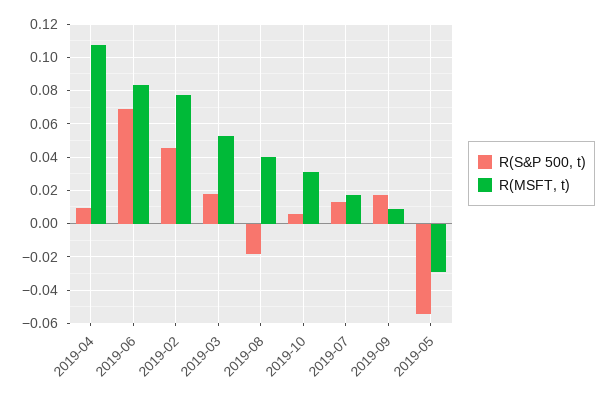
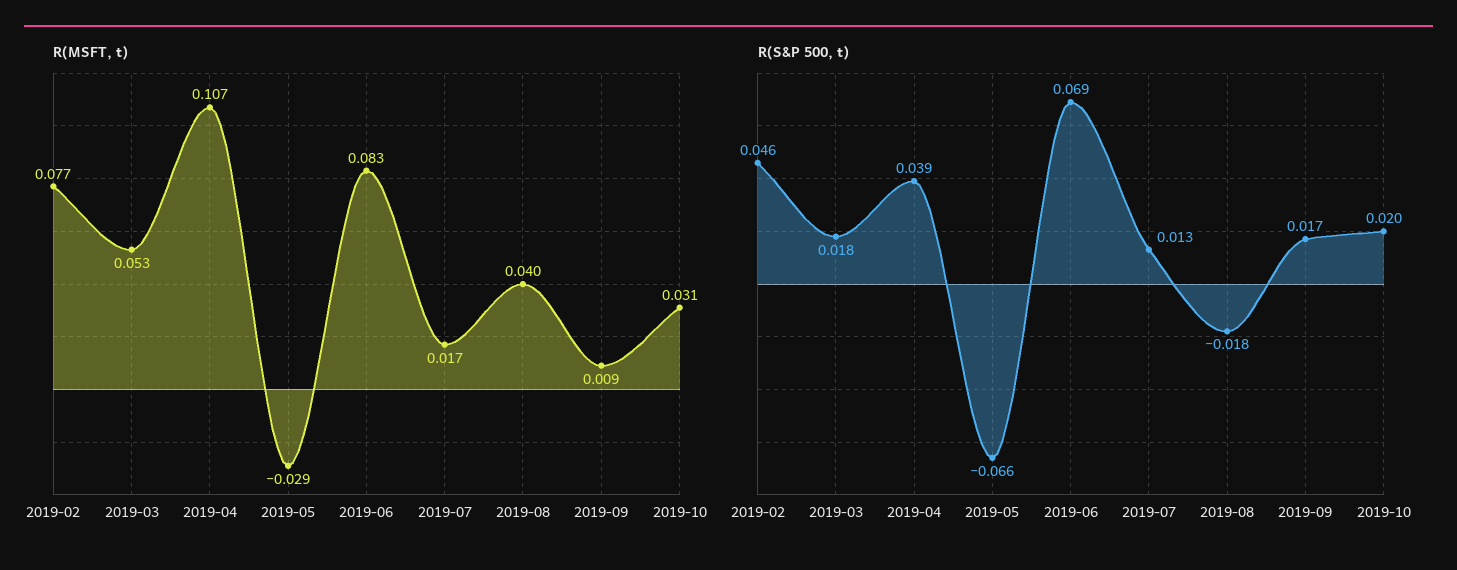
R(S&P 500, t), 2019-04: 0.01 -> 0.039
R(S&P 500, t), 2019-10: 0.005 -> 0.02
R(S&P 500, t), 2019-05: -0.055 -> -0.066

